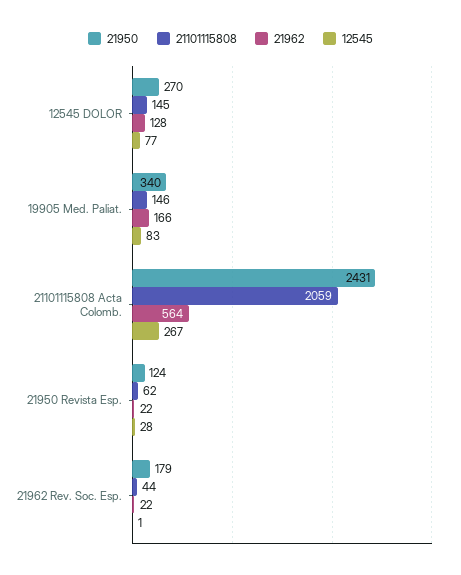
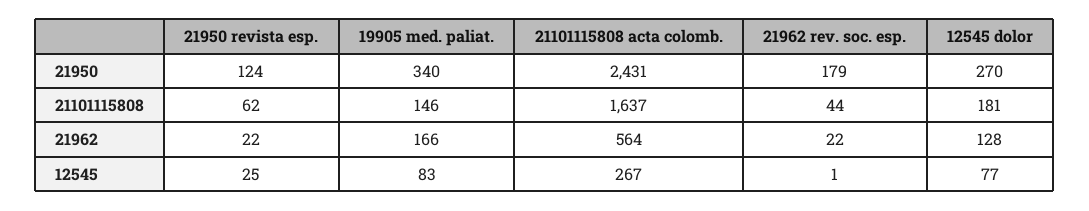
21101115808, 12545 DOLOR: 145 -> 181
21101115808, 21101115808 Acta Colomb.: 2059 -> 1637
12545, 21950 Revista Esp.: 28 -> 25

